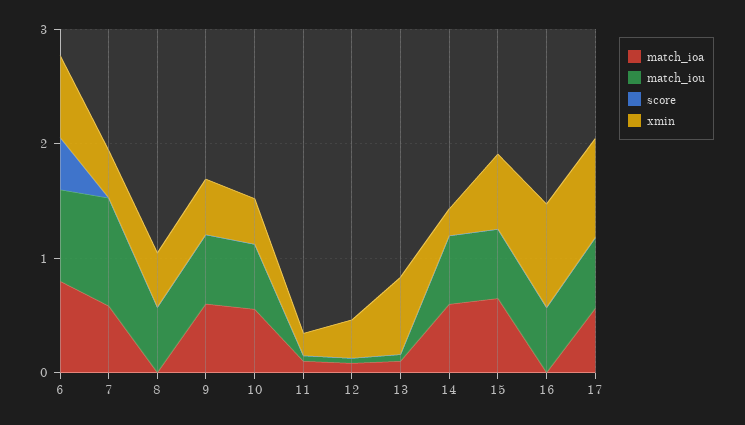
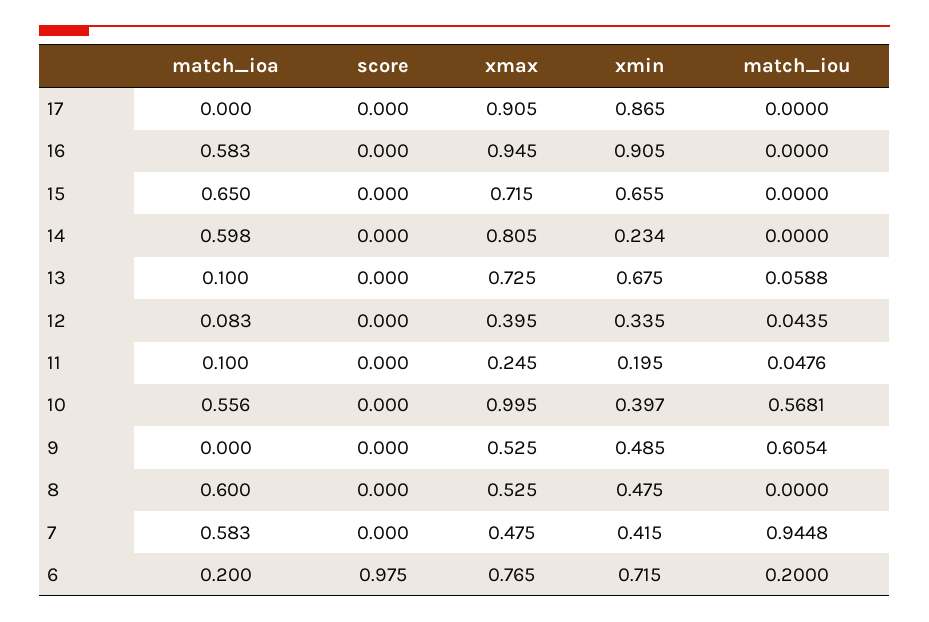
match_ioa, 6: 0.8 -> 0.2
match_iou, 6: 0.8 -> 0.2
score, 6: 0.4 -> 0.975
match_ioa, 8: 0 -> 0.6
match_iou, 8: 0.6 -> 0
match_ioa, 9: 0.6 -> 0
match_iou, 14: 0.6 -> 0
match_iou, 15: 0.6 -> 0
match_ioa, 16: 0 -> 0.583
match_iou, 16: 0.6 -> 0
match_ioa, 17: 0.6 -> 0
match_iou, 17: 0.6 -> 0
xmax, 17: none -> 0.905
xmax, 16: none -> 0.945
xmax, 15: none -> 0.715
xmax, 14: none -> 0.805
xmax, 13: none -> 0.725
xmax, 12: none -> 0.395
xmax, 11: none -> 0.245
xmax, 10: none -> 0.995
xmax, 9: none -> 0.525
xmax, 8: none -> 0.525
xmax, 7: none -> 0.475
xmax, 6: none -> 0.765

